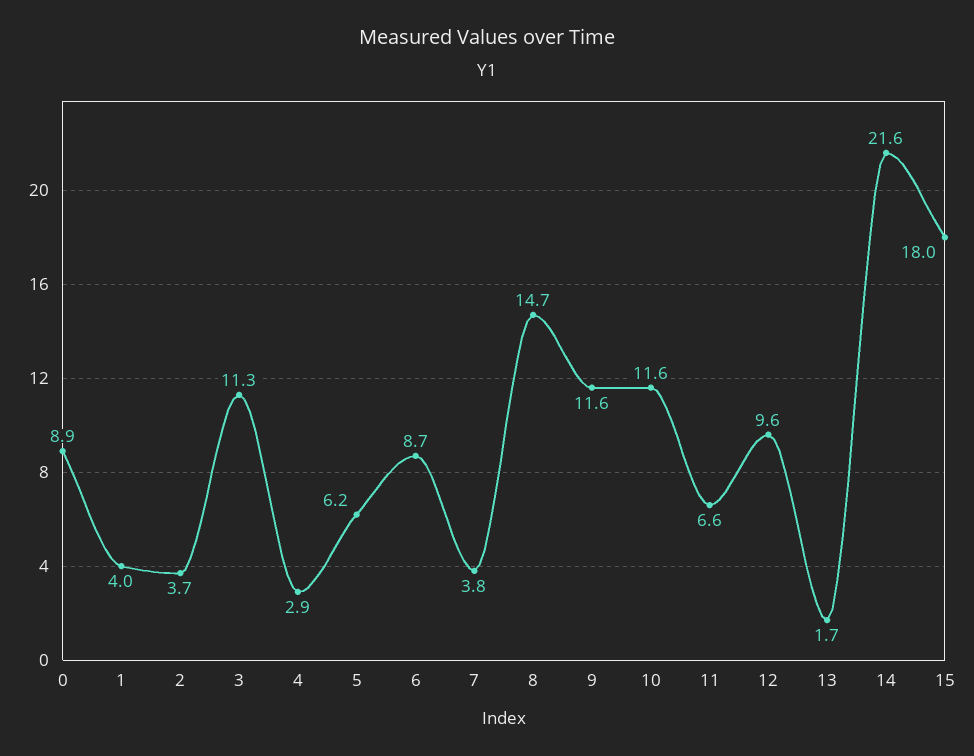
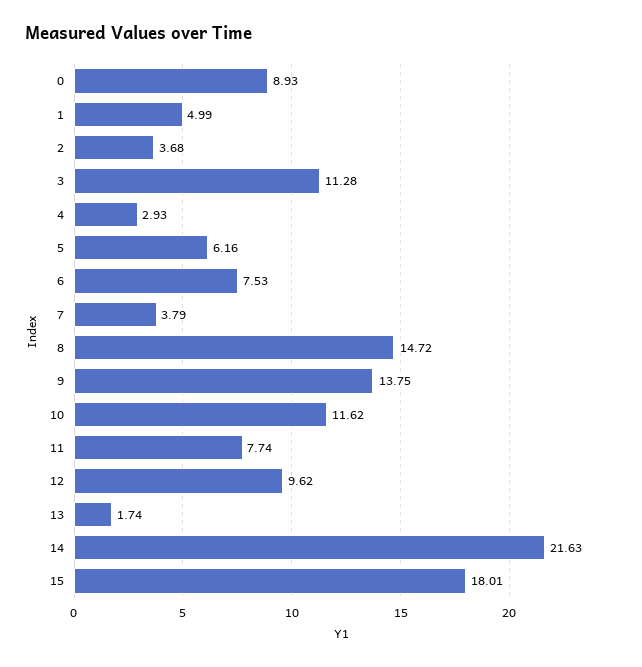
1: 4 -> 4.99
6: 8.7 -> 7.53
9: 11.6 -> 13.75
11: 6.6 -> 7.74

